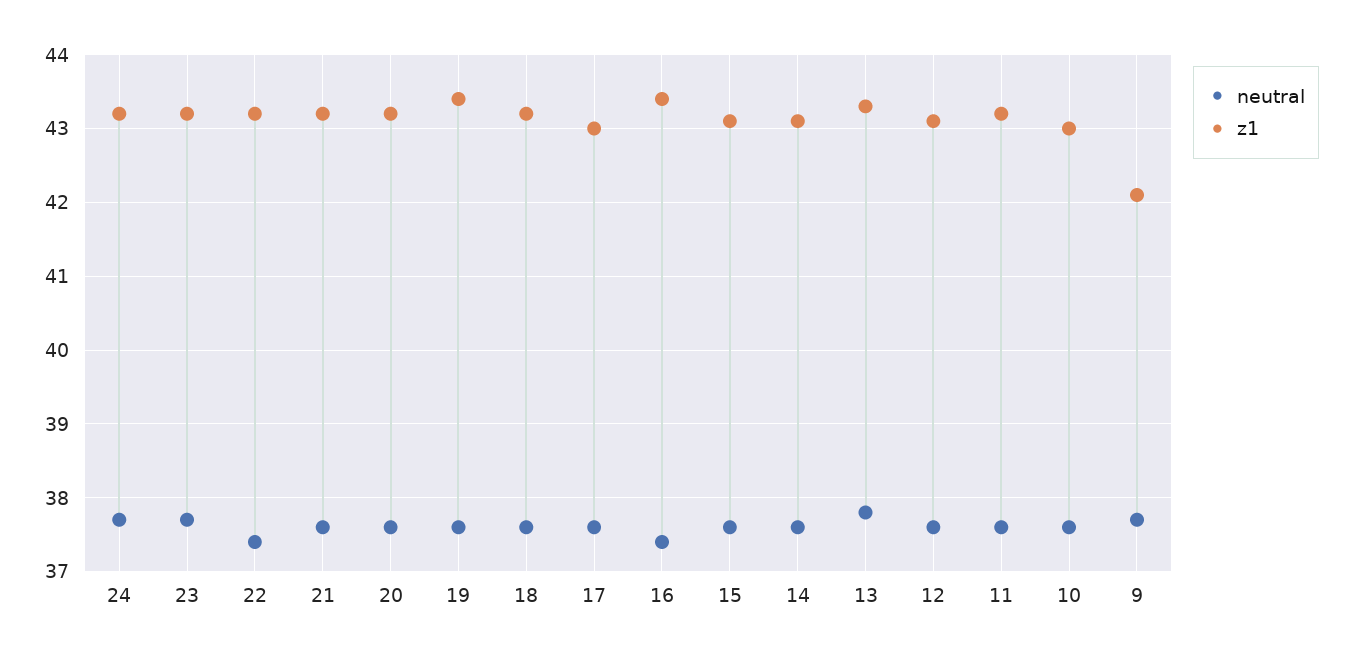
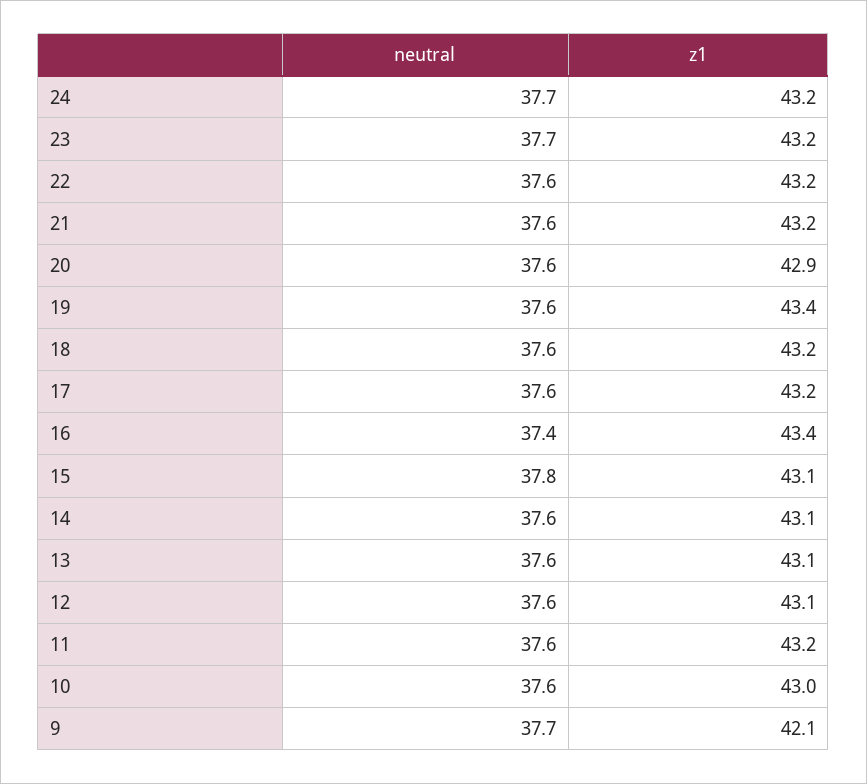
neutral, 22: 37.4 -> 37.6
z1, 20: 43.2 -> 42.9
z1, 17: 43 -> 43.2
neutral, 15: 37.6 -> 37.8
neutral, 13: 37.8 -> 37.6
z1, 13: 43.3 -> 43.1

